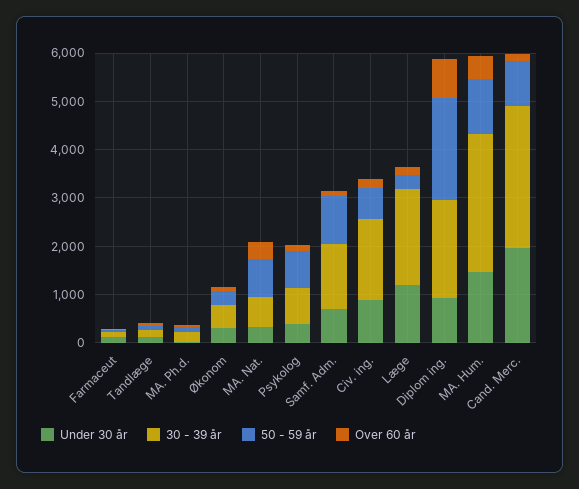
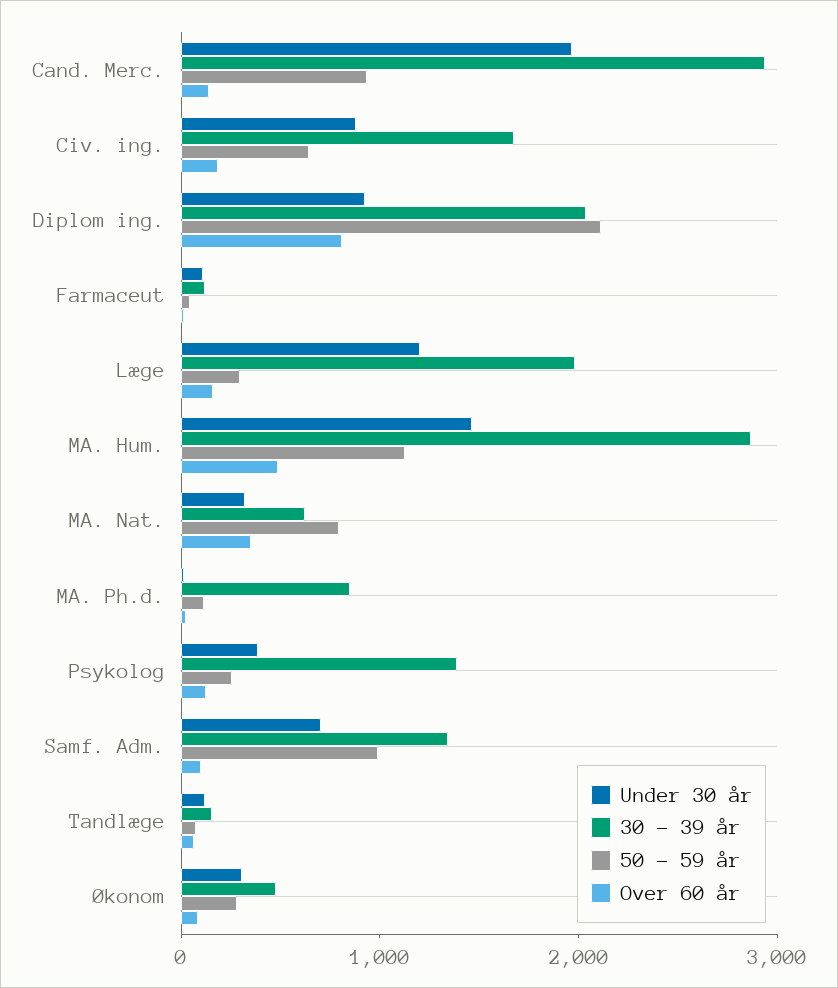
30 - 39 år, MA. Ph.d.: 200 -> 800
30 - 39 år, Psykolog: 800 -> 1400
50 - 59 år, Psykolog: 800 -> 200

